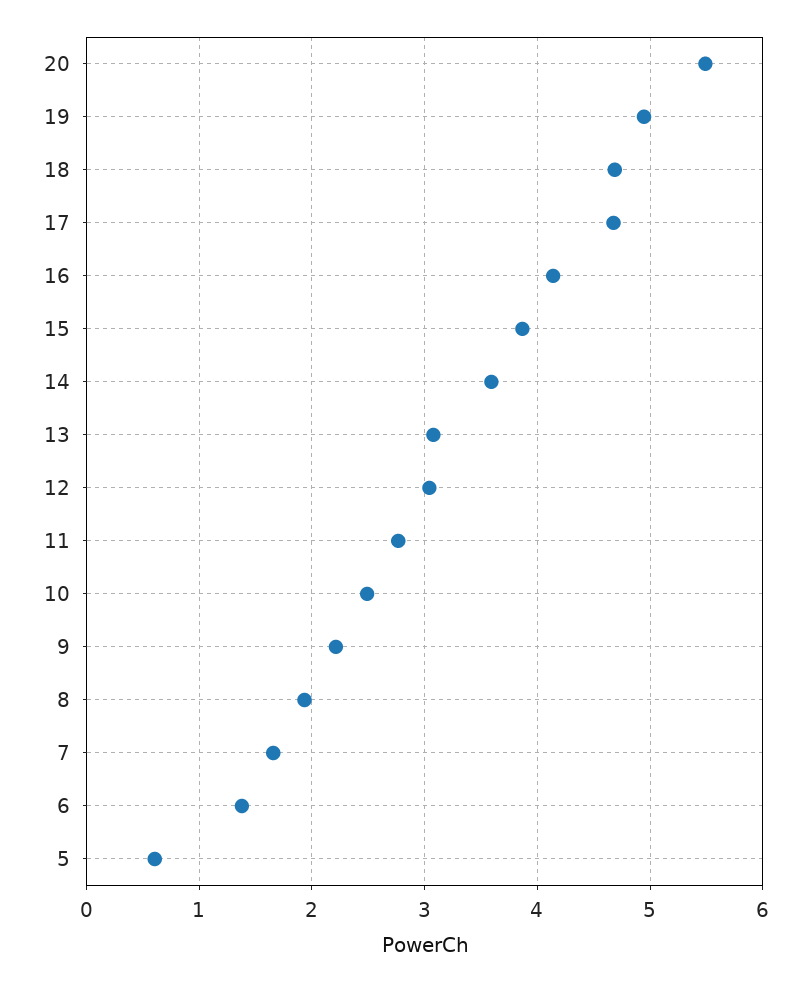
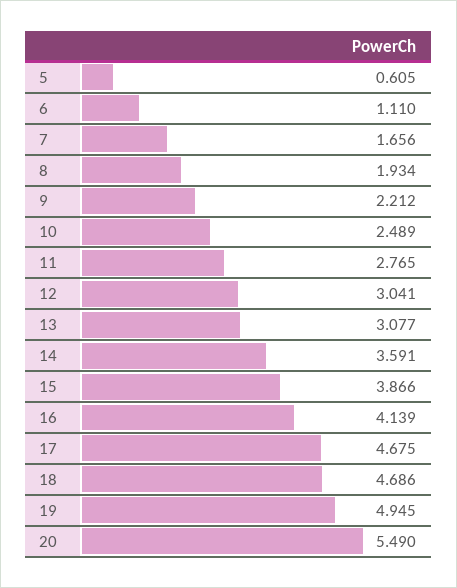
6: 1.4 -> 1.11

